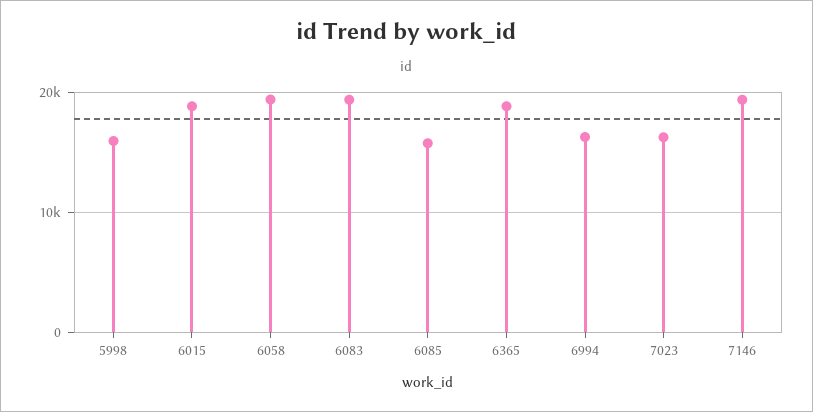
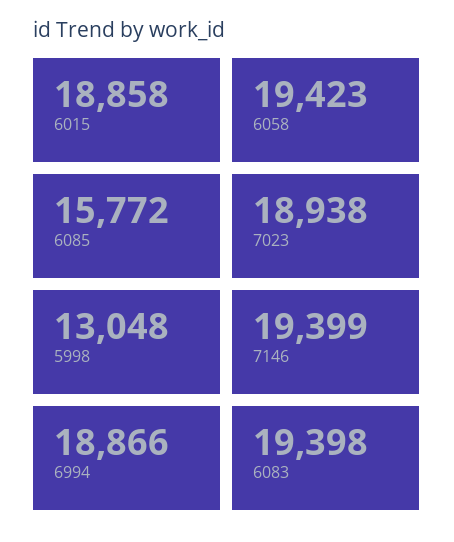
5998: 16000 -> 13048
6365: 19000 -> none
6994: 16000 -> 18866
7023: 16000 -> 18938

